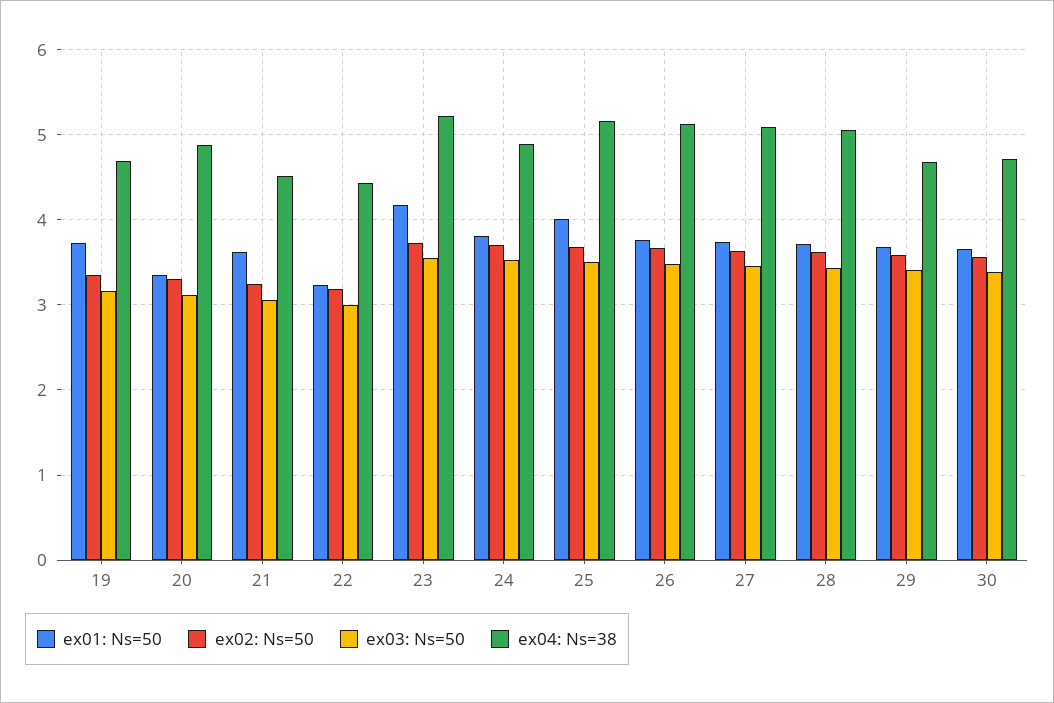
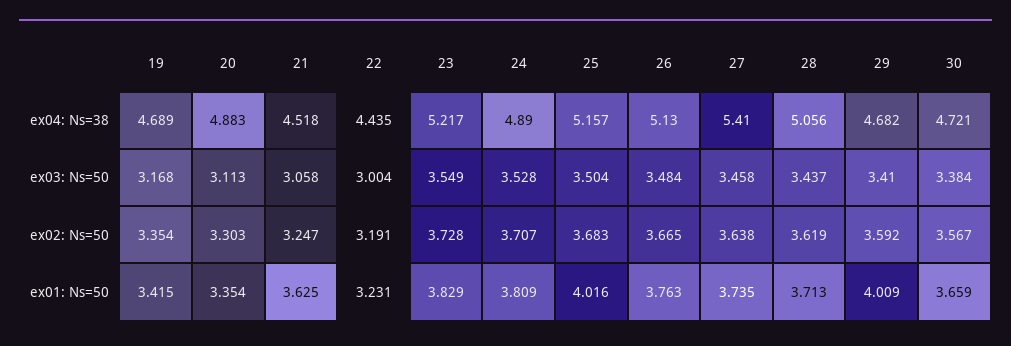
ex01: Ns=50, 19: 3.7 -> 3.415
ex01: Ns=50, 23: 4.2 -> 3.829
ex04: Ns=38, 27: 5.1 -> 5.41
ex01: Ns=50, 29: 3.7 -> 4.009

